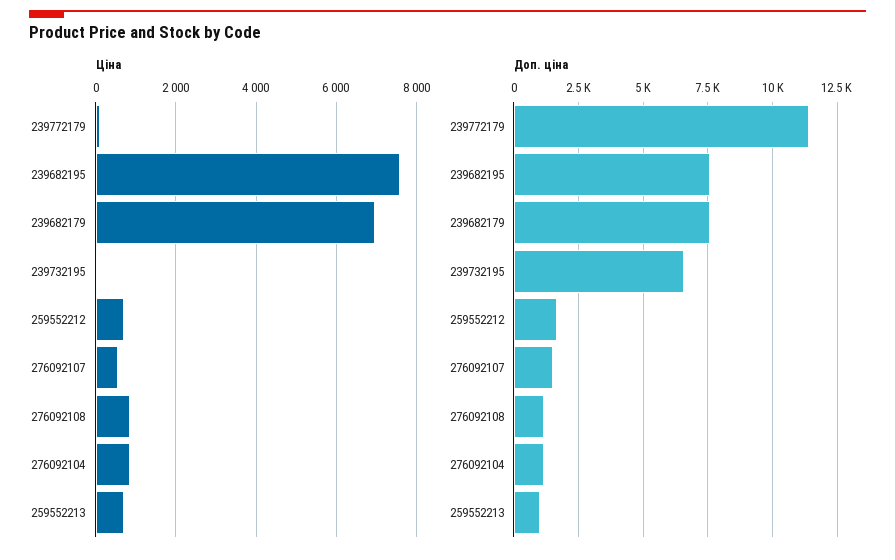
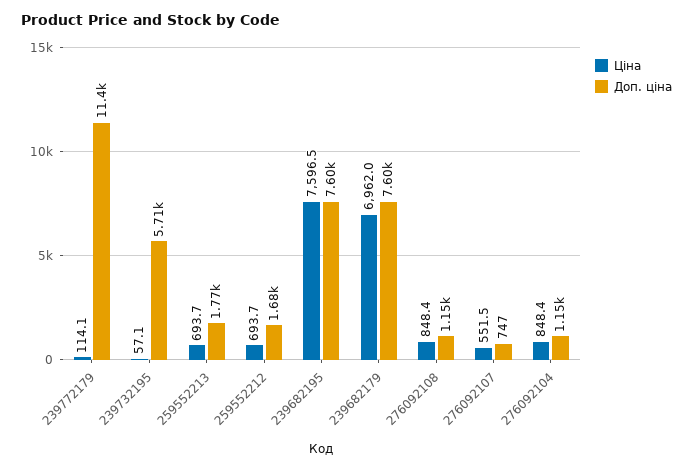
Доп. ціна, 239732195: 6500 -> 5710
Доп. ціна, 276092107: 1500 -> 747
Доп. ціна, 259552213: 1000 -> 1770

